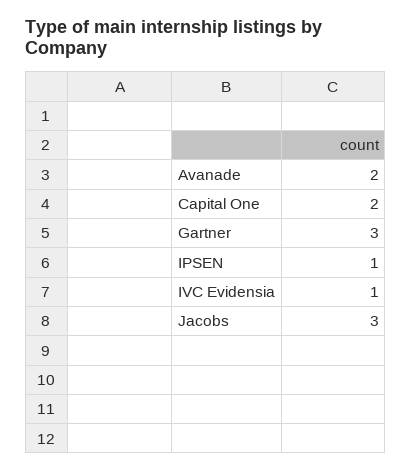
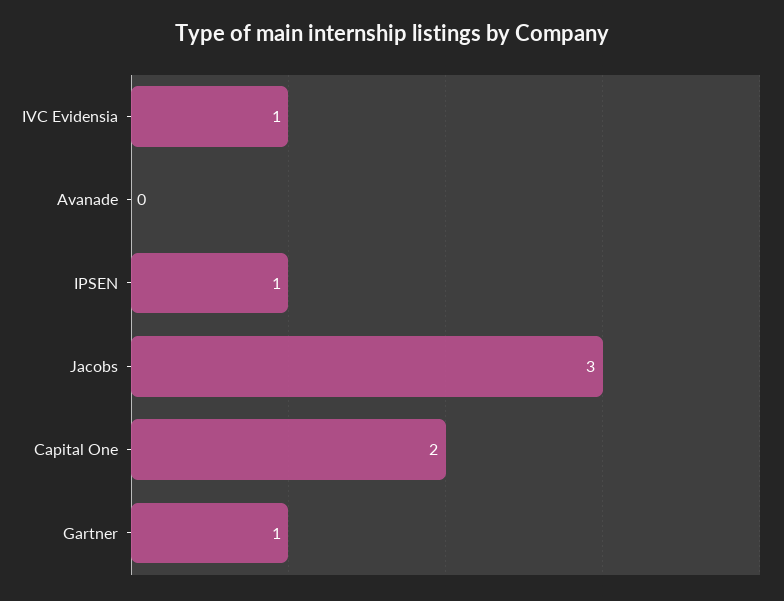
Avanade: 2 -> 0
Gartner: 3 -> 1

